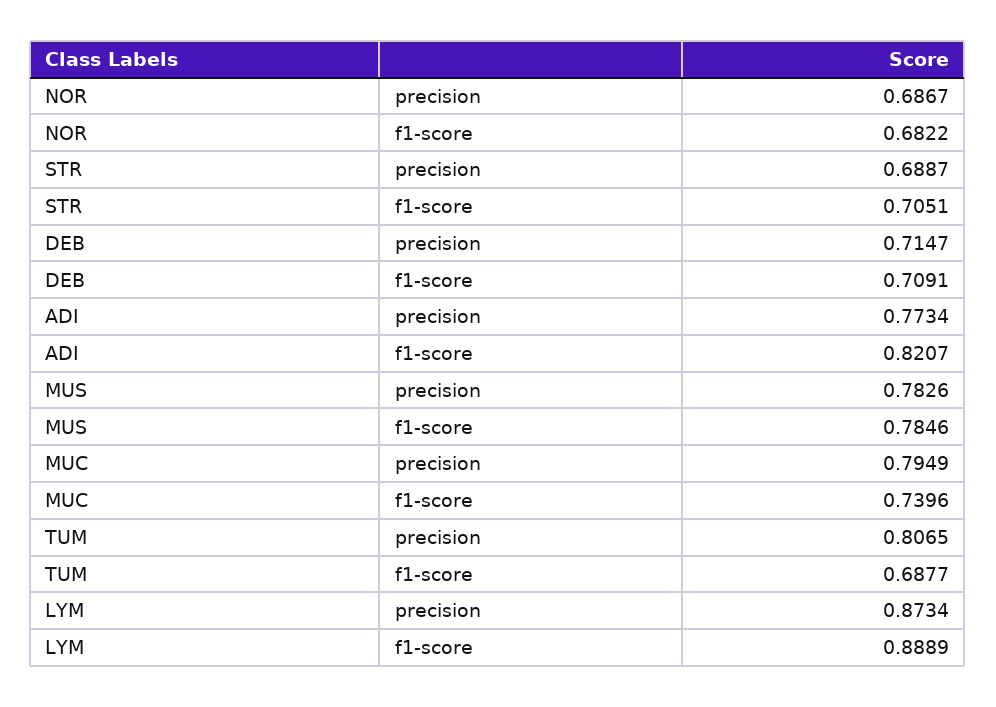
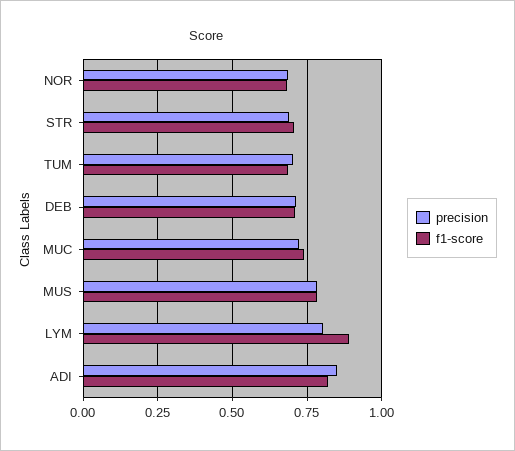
precision, ADI: 0.7734 -> 0.85
precision, MUC: 0.7949 -> 0.725
precision, TUM: 0.8065 -> 0.7
precision, LYM: 0.8734 -> 0.8

